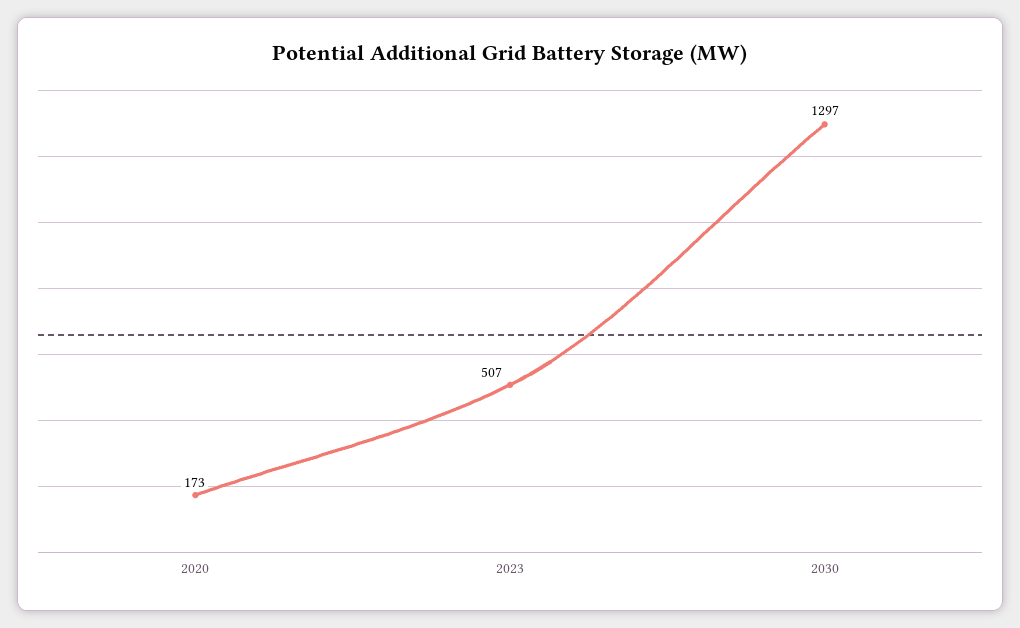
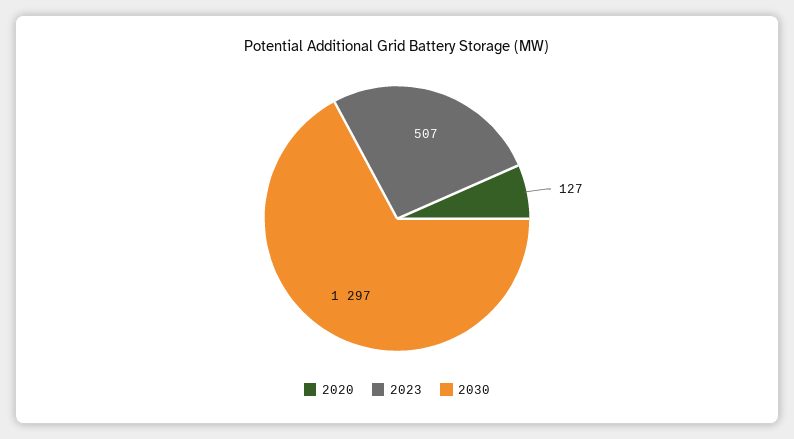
2020: 173 -> 127

